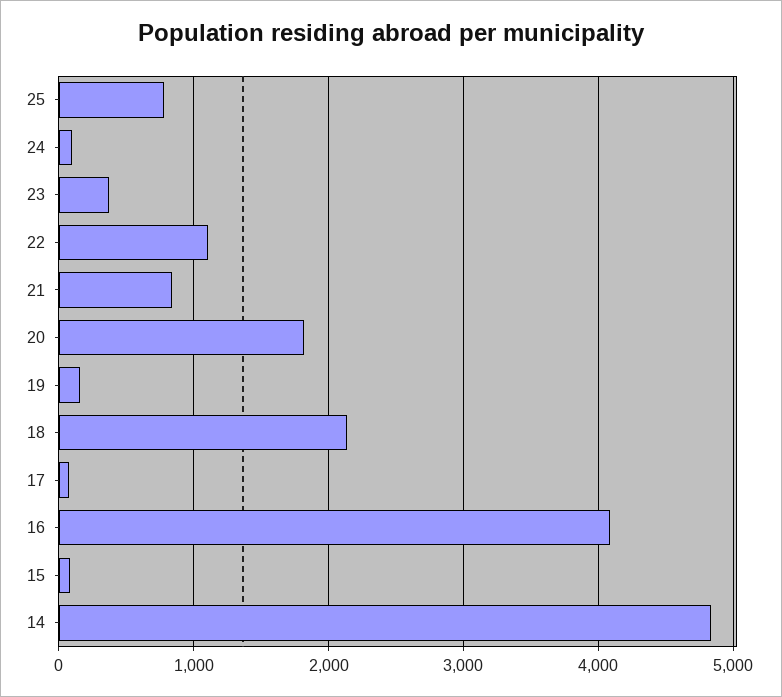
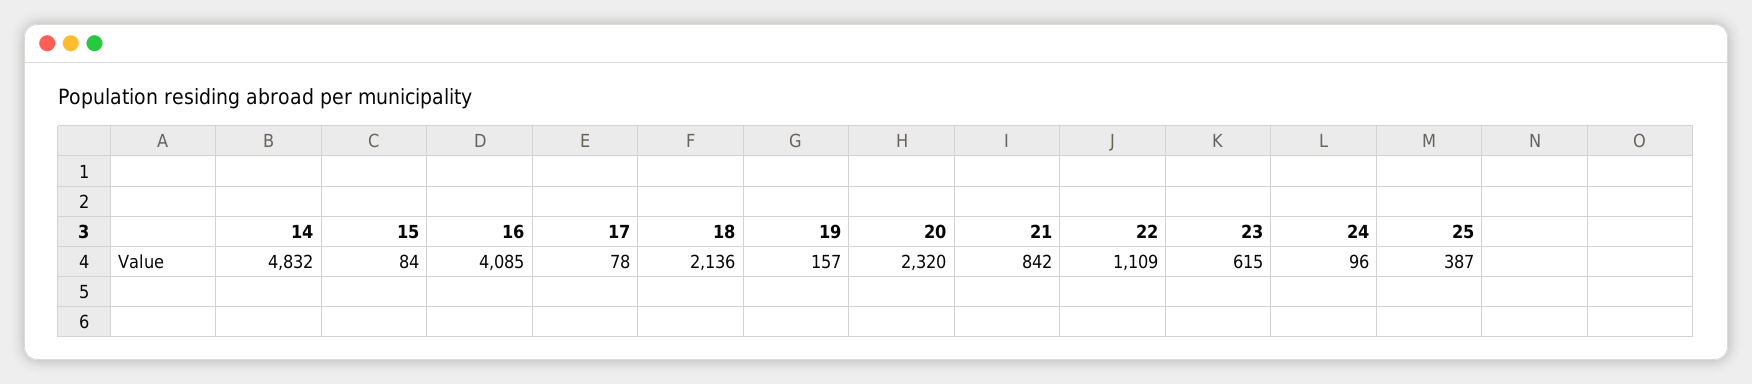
25: 800 -> 387
23: 400 -> 615
20: 1800 -> 2320

